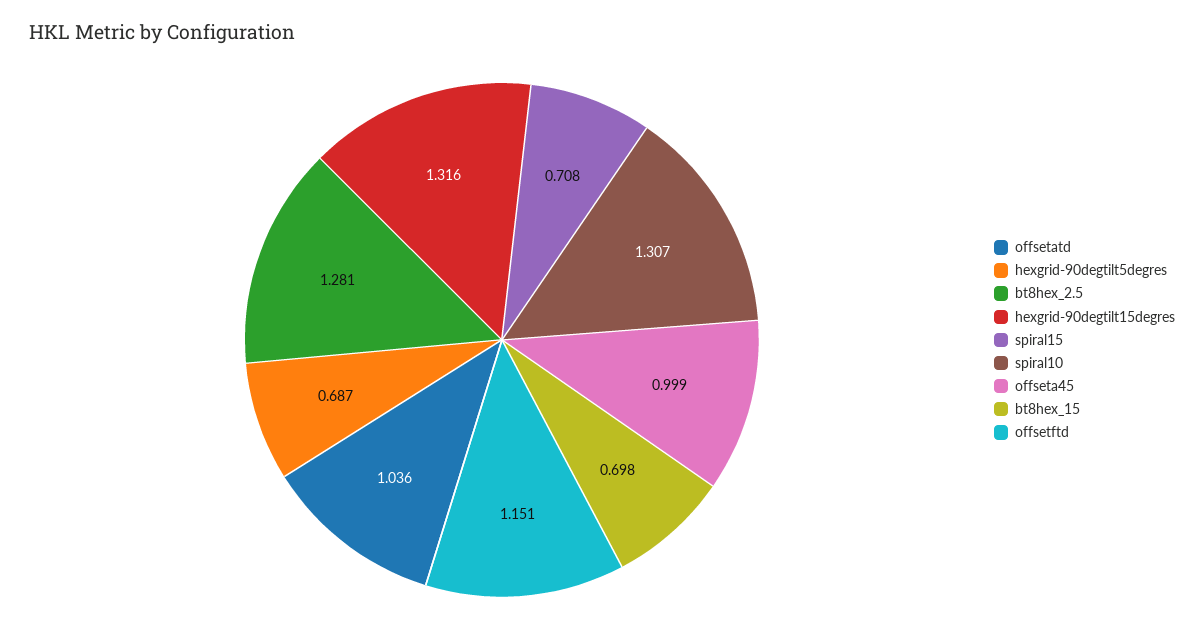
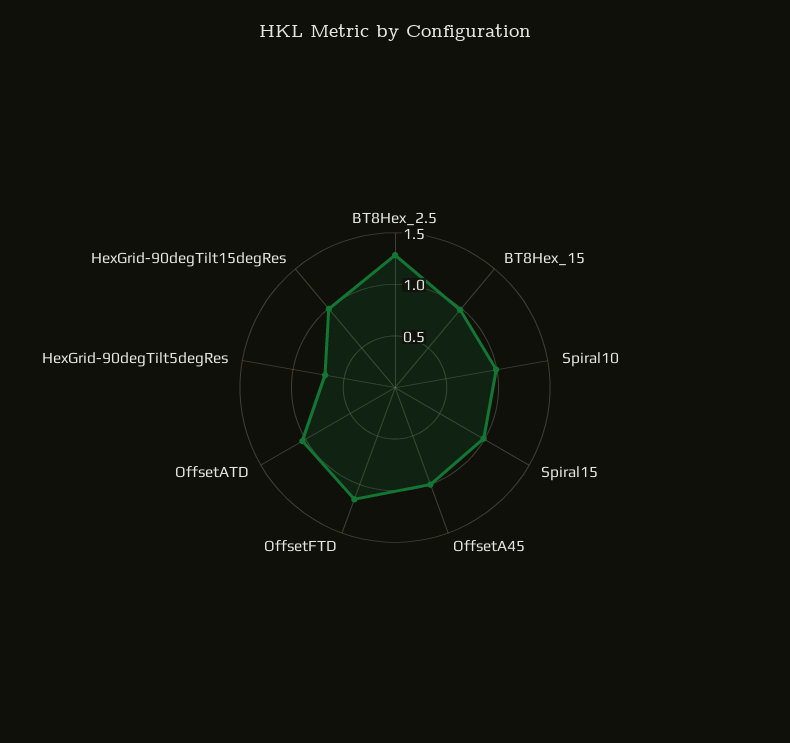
hexgrid-90degtilt15degres: 1.316 -> 1
spiral15: 0.708 -> 1
spiral10: 1.307 -> 1
bt8hex_15: 0.698 -> 1

